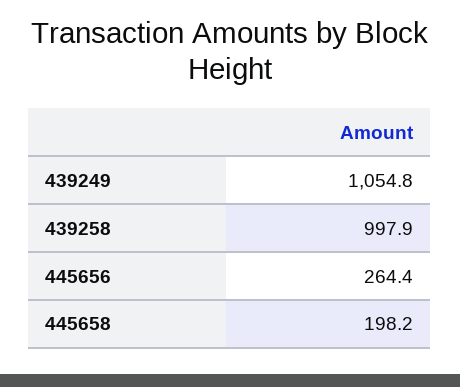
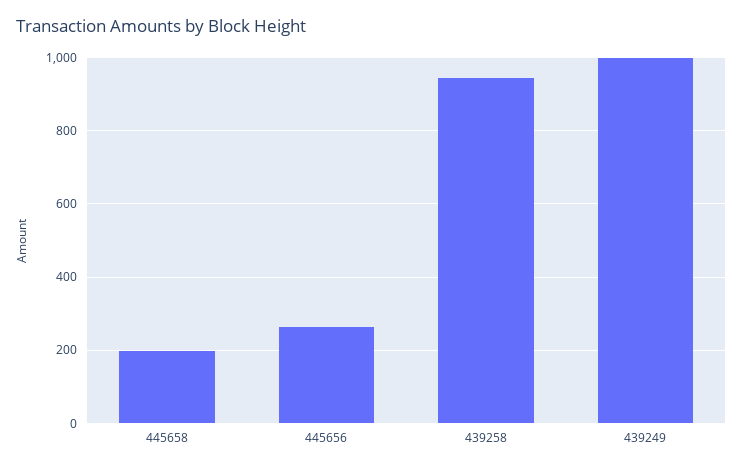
439249: 1054.8 -> 1000
439258: 997.9 -> 940

